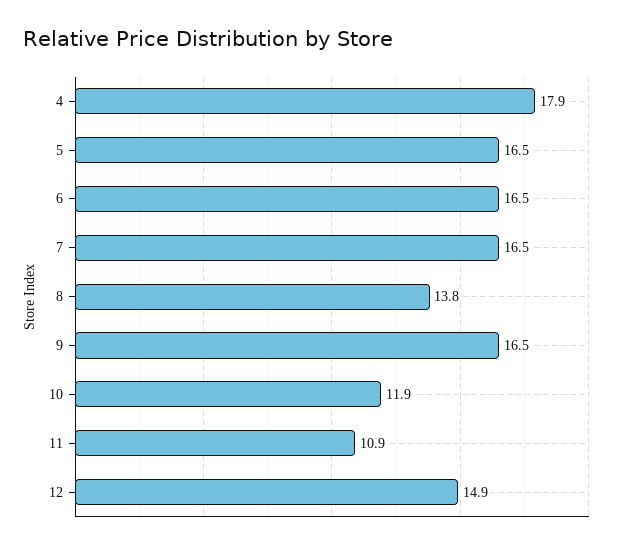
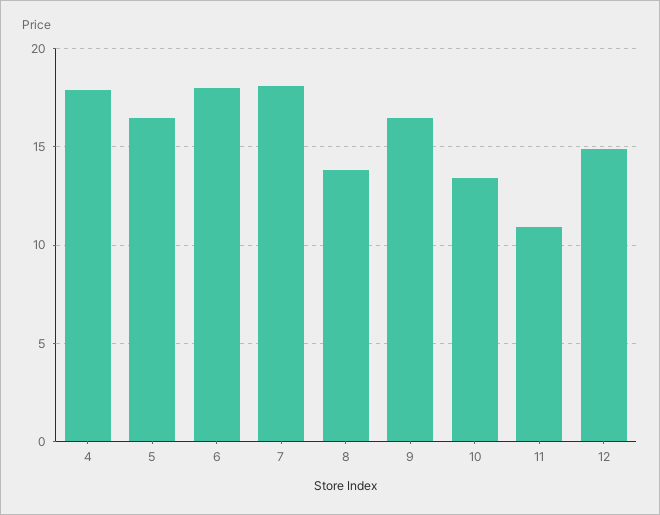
6: 16.5 -> 18
7: 16.5 -> 18
10: 11.9 -> 13.5

